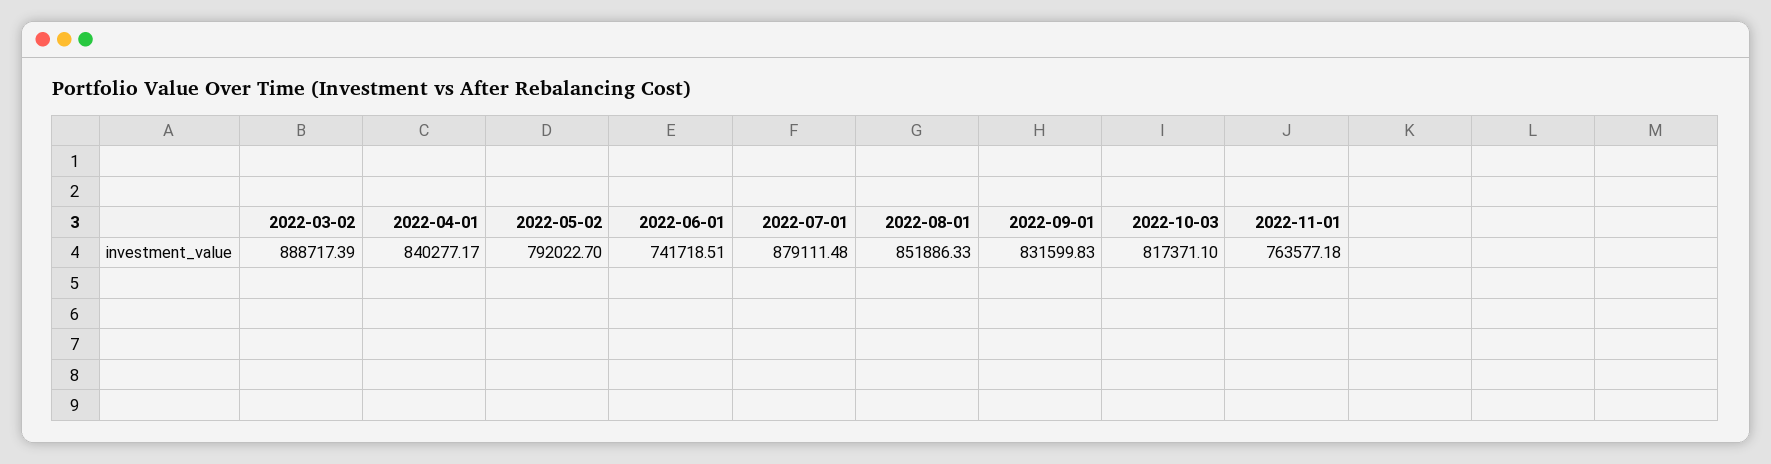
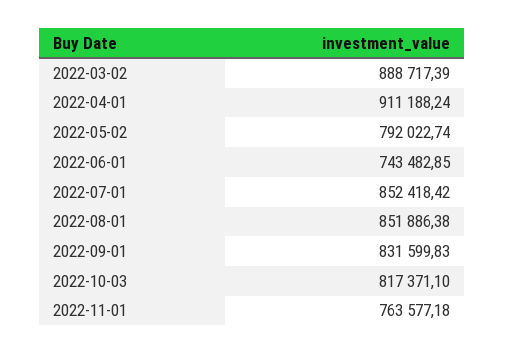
2022-04-01: 840277.17 -> 911188.24
2022-05-02: 792022.7 -> 792022.74
2022-06-01: 741718.51 -> 743482.85
2022-07-01: 879111.48 -> 852418.42
2022-08-01: 851886.33 -> 851886.38

